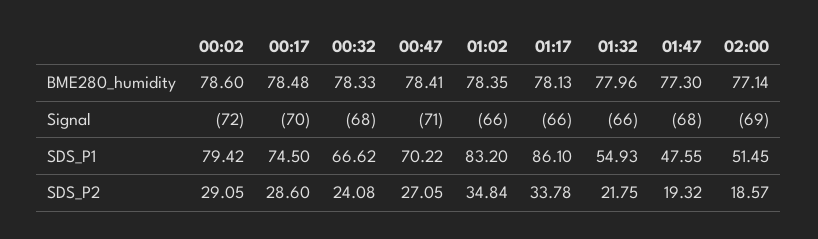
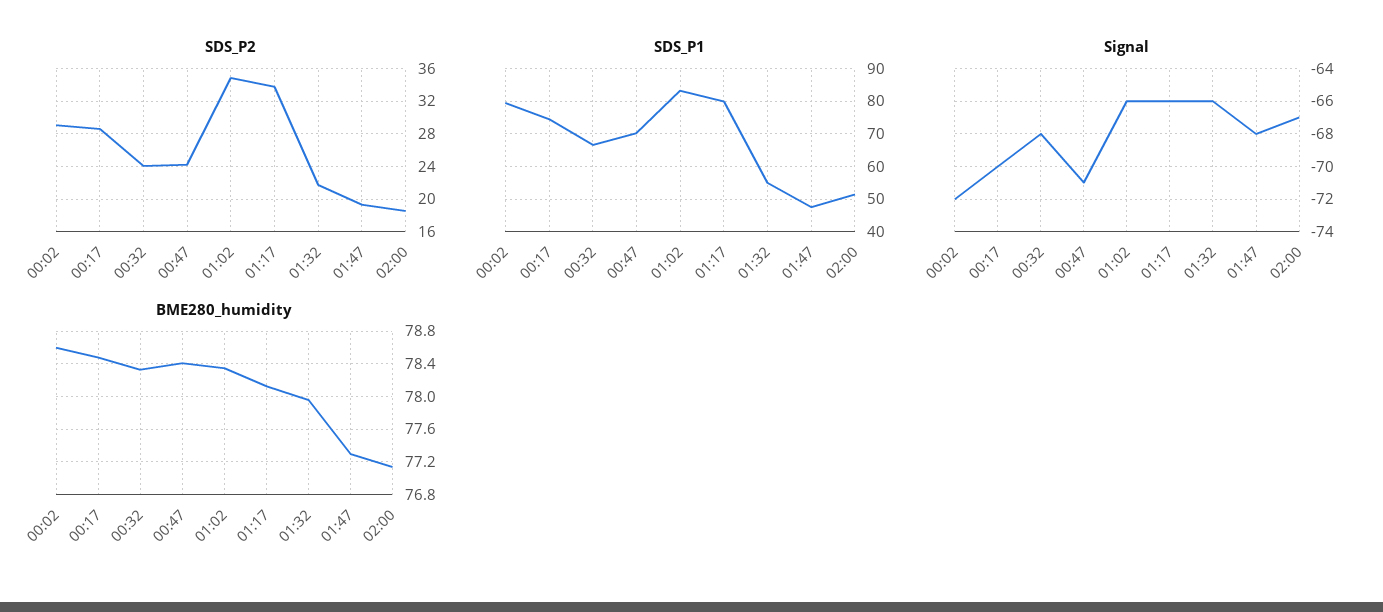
Signal, 02:00: -69 -> -67
SDS_P1, 01:17: 86.1 -> 80
SDS_P2, 00:47: 27.05 -> 24

